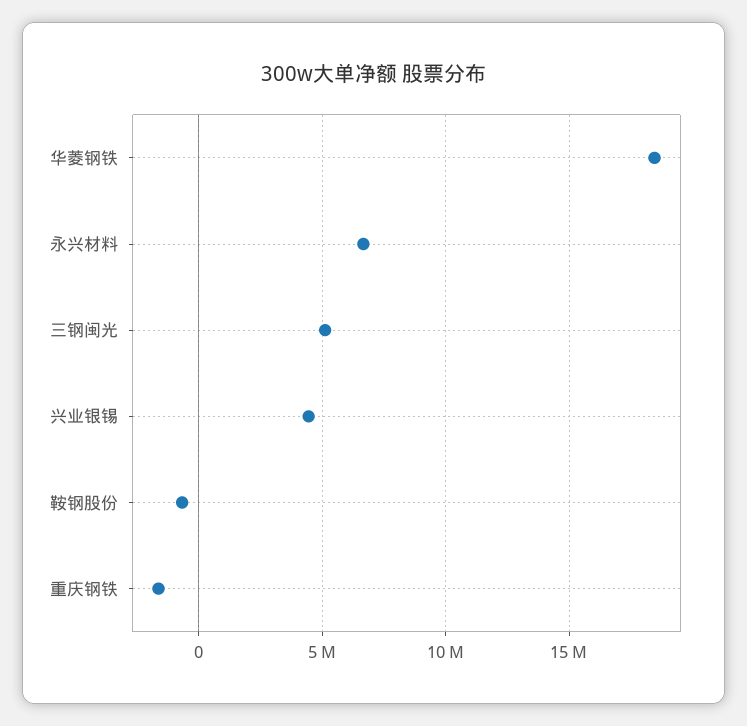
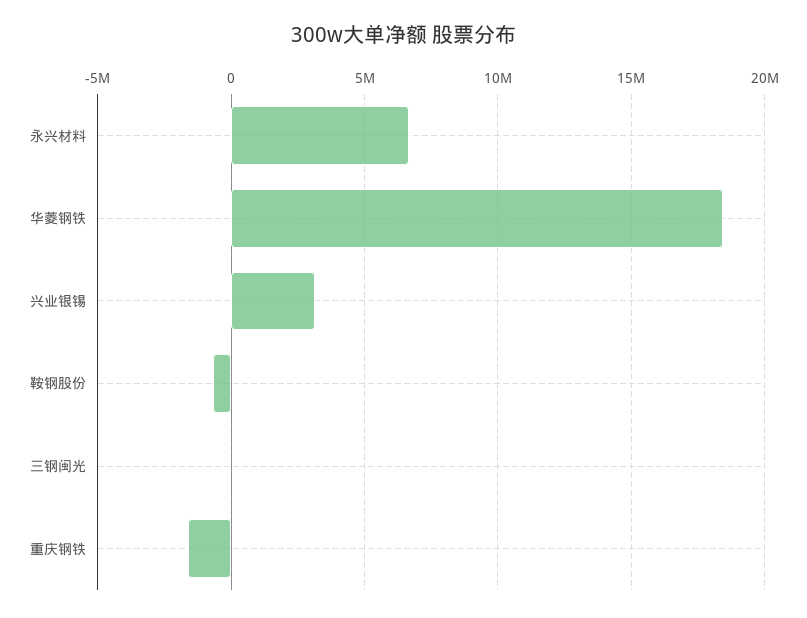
三钢闽光: 5000000 -> 0
兴业银锡: 4500000 -> 3000000

